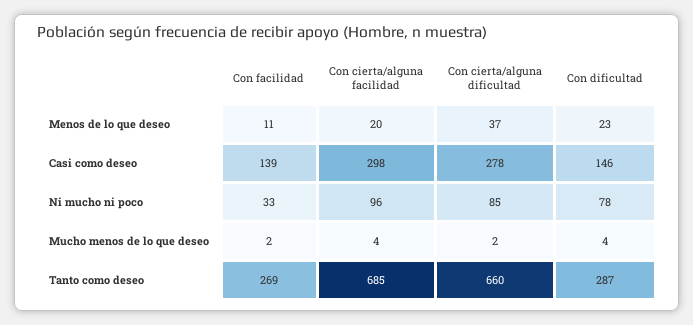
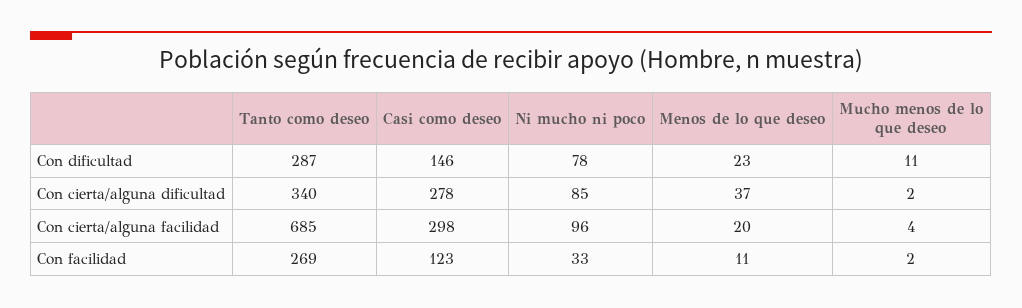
Con facilidad, Casi como deseo: 139 -> 123
Con dificultad, Mucho menos de lo que deseo: 4 -> 11
Con cierta/alguna dificultad, Tanto como deseo: 660 -> 340

